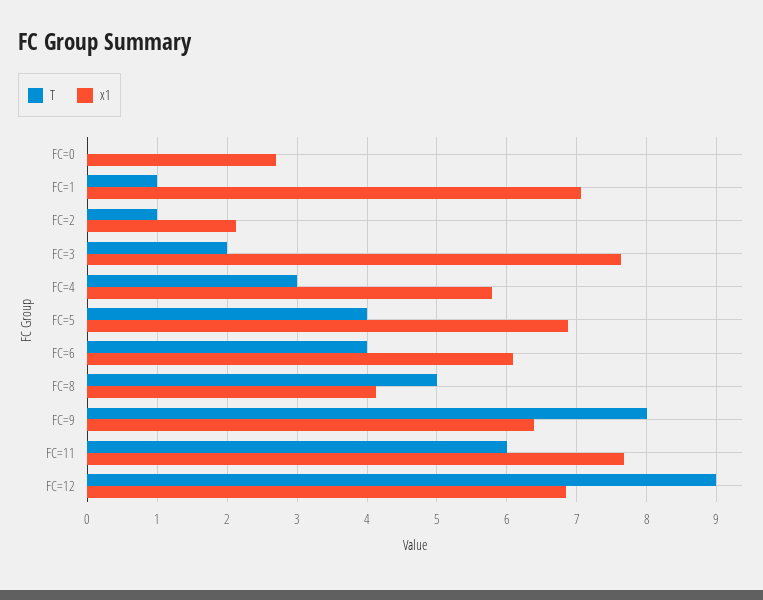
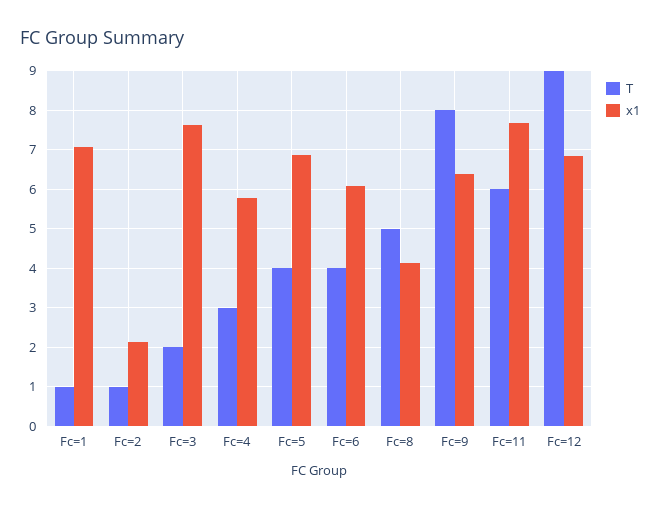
T, FC=0: 0 -> none
x1, FC=0: 2.7 -> none

